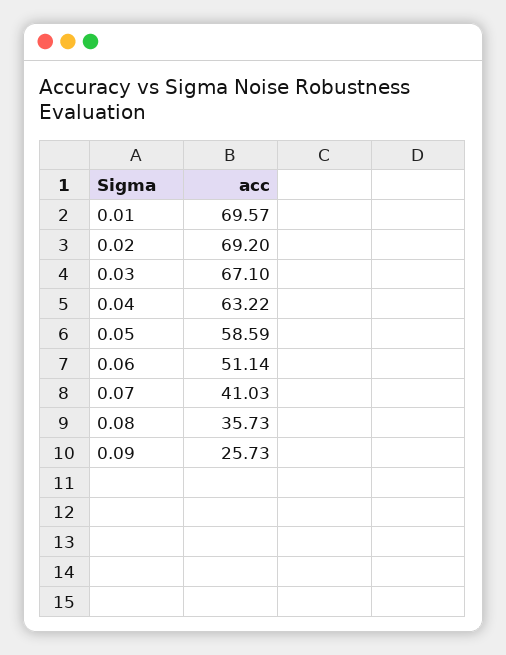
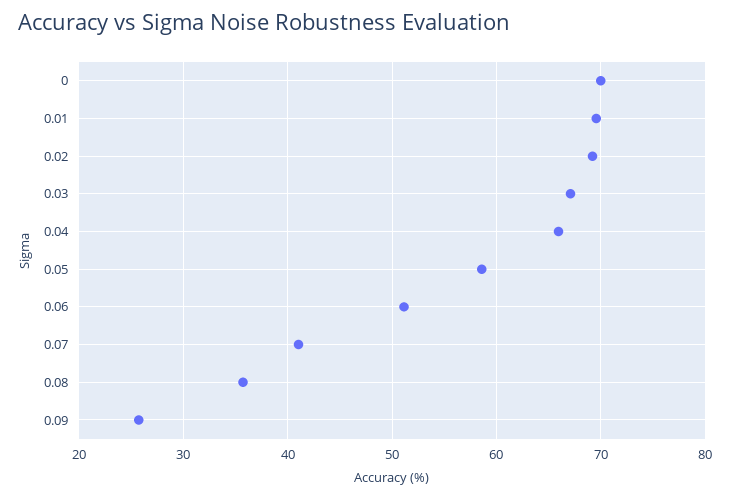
0.04: 63.22 -> 66
0: none -> 70

